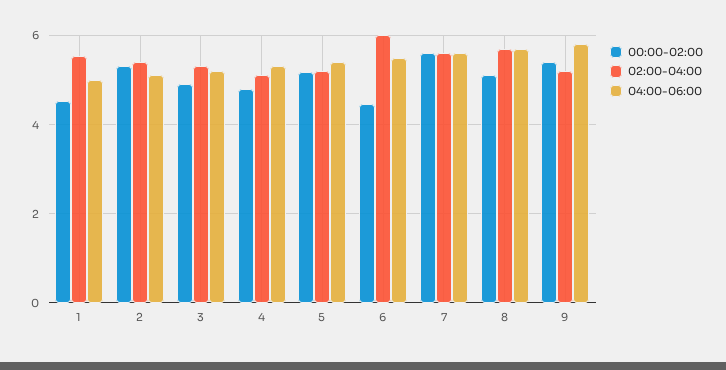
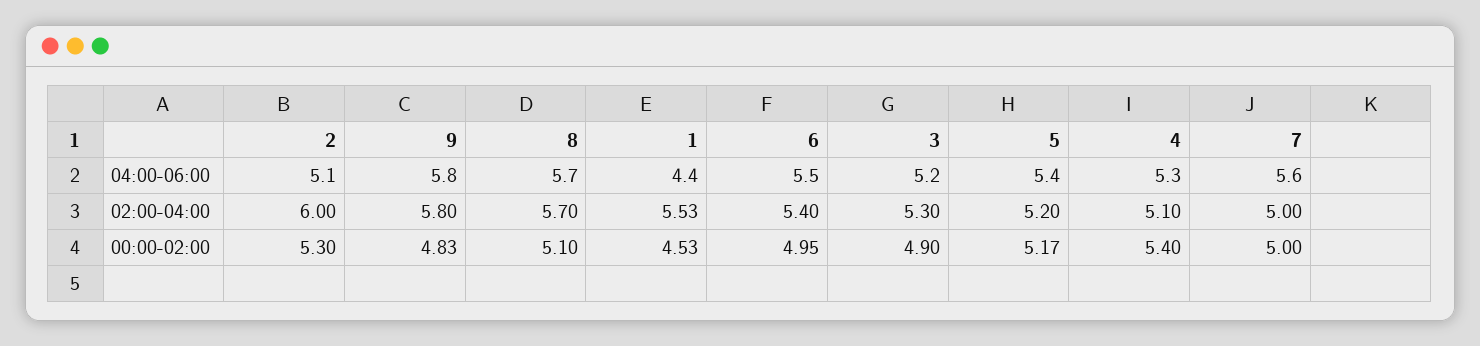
04:00-06:00, 1: 5 -> 4.4
02:00-04:00, 2: 5.4 -> 6
00:00-02:00, 4: 4.8 -> 5.4
00:00-02:00, 6: 4.4 -> 4.95
02:00-04:00, 6: 6 -> 5.4
00:00-02:00, 7: 5.6 -> 5
02:00-04:00, 7: 5.6 -> 5
00:00-02:00, 9: 5.4 -> 4.83
02:00-04:00, 9: 5.2 -> 5.8

